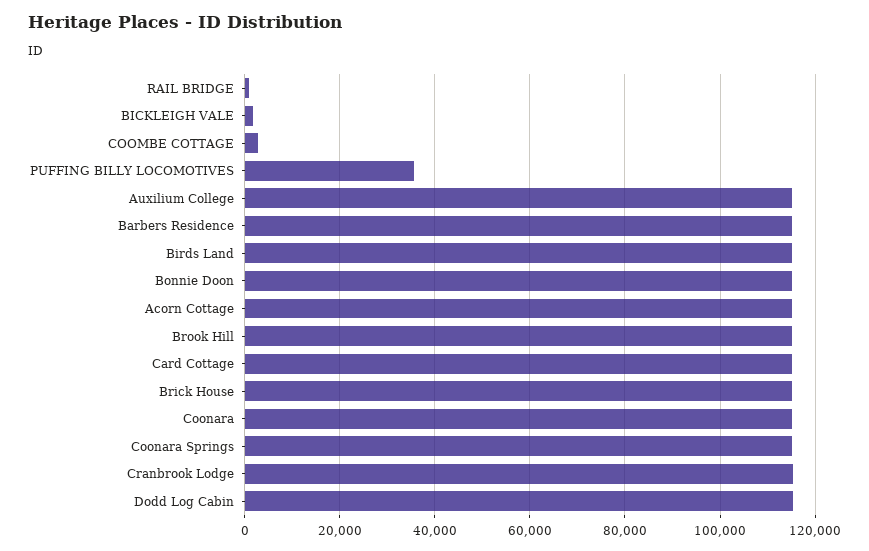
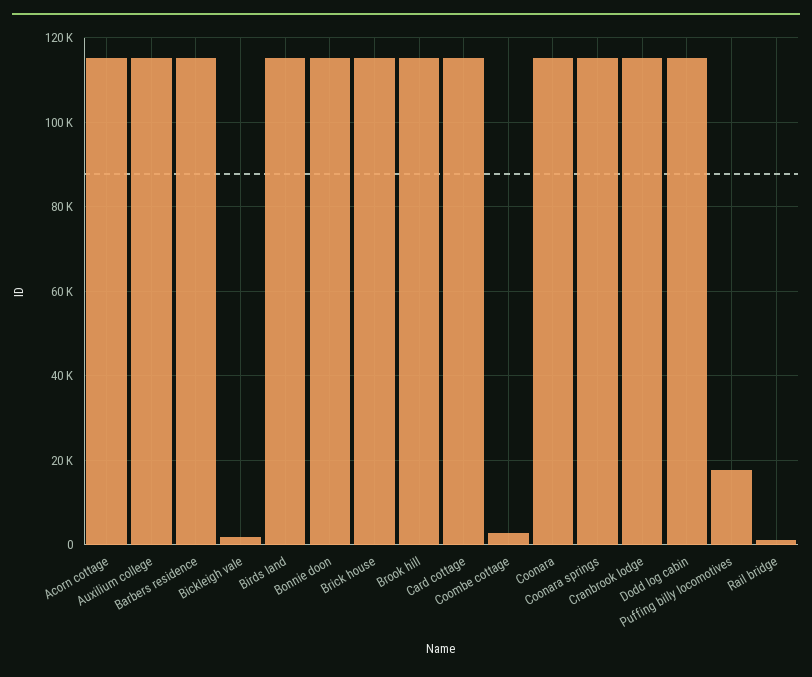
PUFFING BILLY LOCOMOTIVES: 36000 -> 18000

